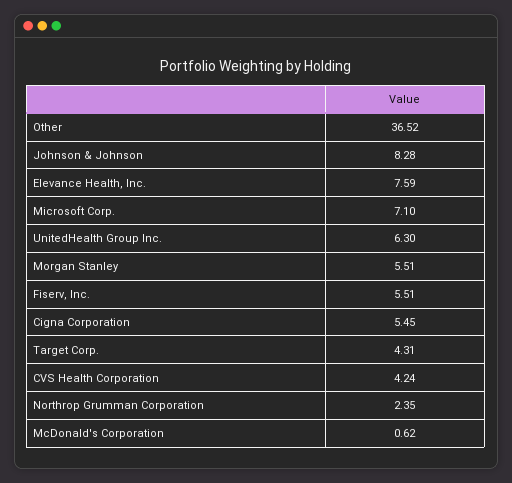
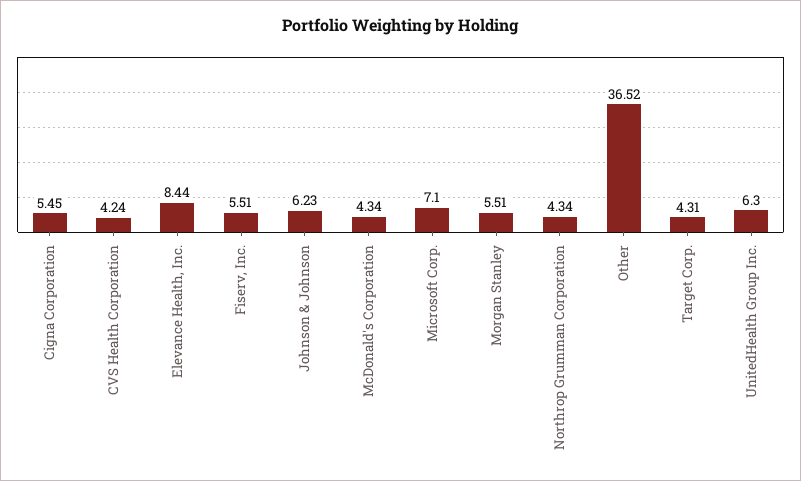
Johnson & Johnson: 8.28 -> 6.23
Elevance Health, Inc.: 7.59 -> 8.44
Northrop Grumman Corporation: 2.35 -> 4.34
McDonald's Corporation: 0.62 -> 4.34

